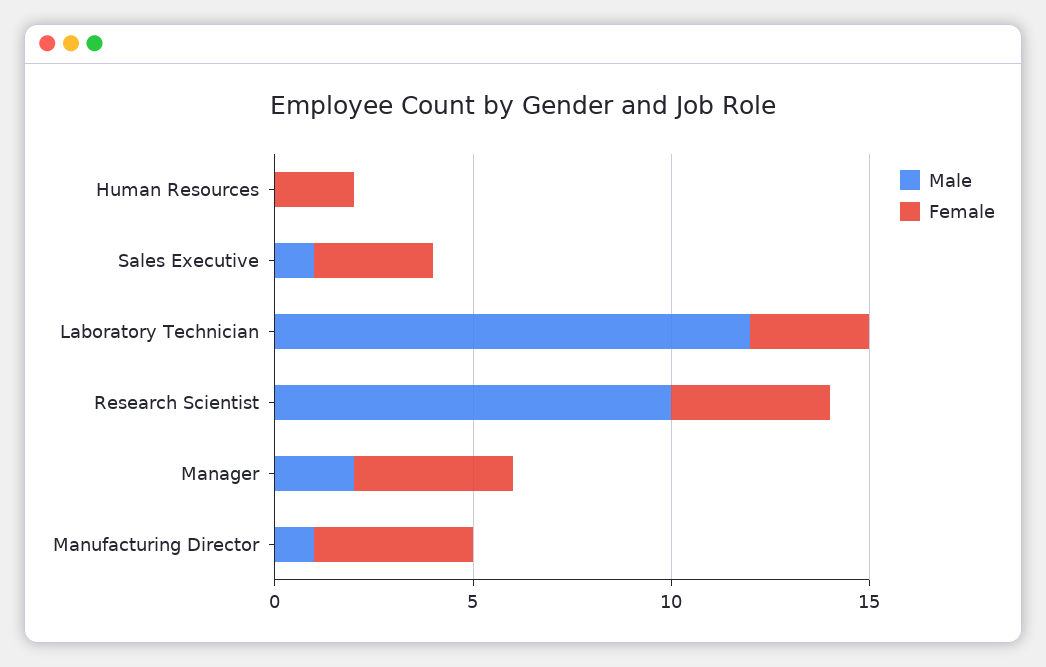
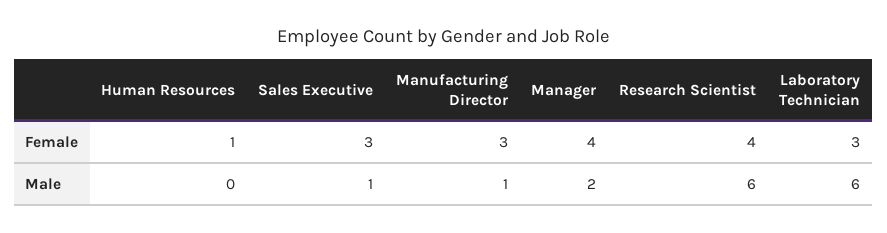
Female, Human Resources: 2 -> 1
Male, Laboratory Technician: 12 -> 6
Male, Research Scientist: 10 -> 6
Female, Manufacturing Director: 4 -> 3

